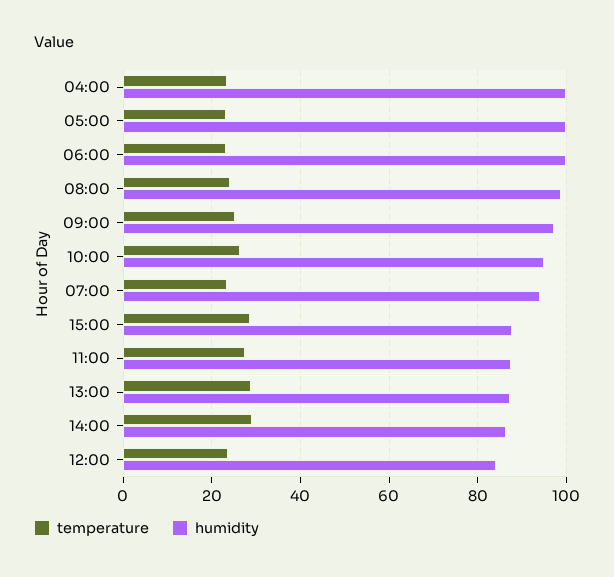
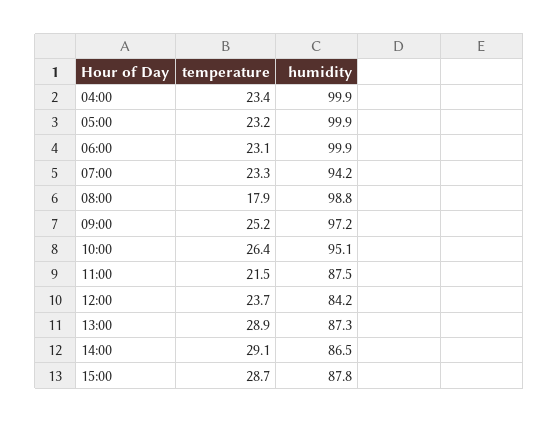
temperature, 08:00: 24 -> 17.9
temperature, 11:00: 28 -> 21.5

